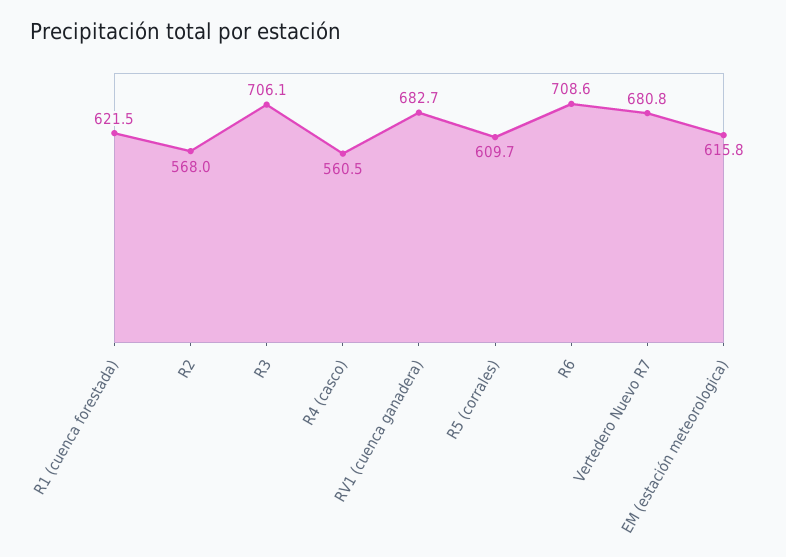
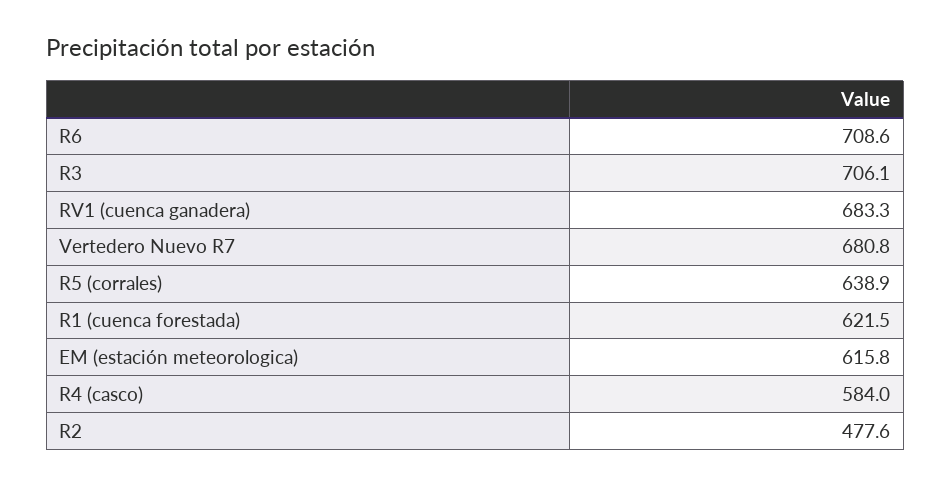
R2: 568 -> 477.6
R4 (casco): 560.5 -> 584
RV1 (cuenca ganadera): 682.7 -> 683.3
R5 (corrales): 609.7 -> 638.9

